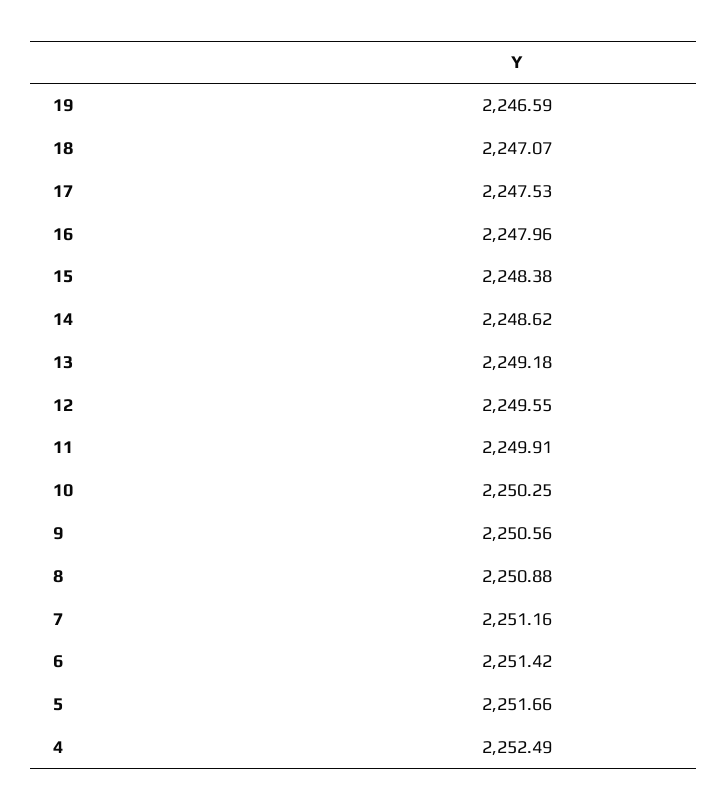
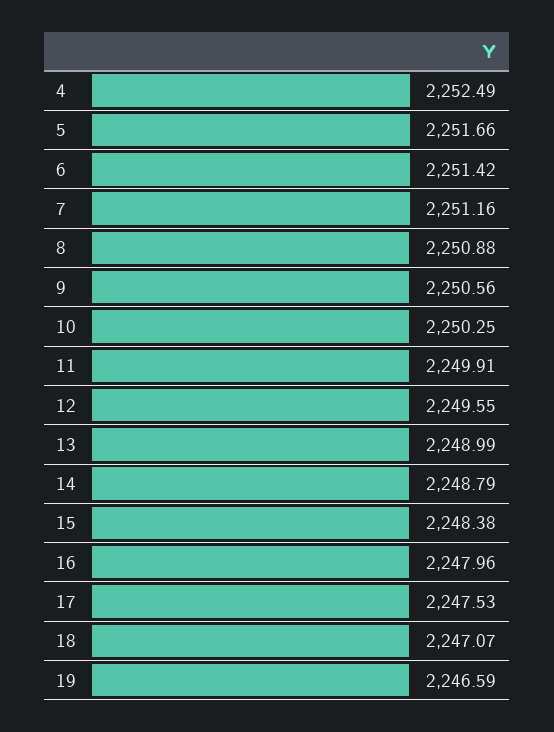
14: 2248.62 -> 2248.79
13: 2249.18 -> 2248.99

